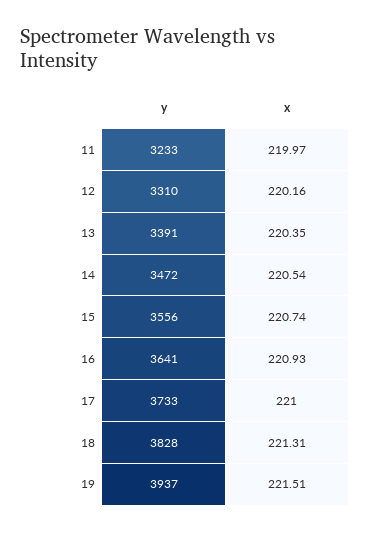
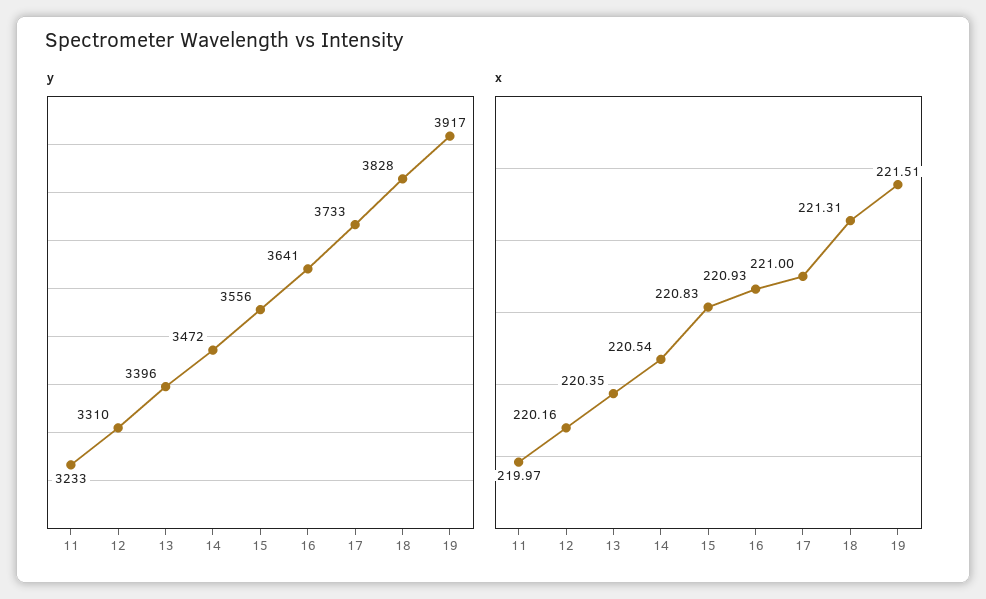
y, 13: 3391 -> 3396
x, 15: 220.74 -> 220.83
y, 19: 3937 -> 3917

